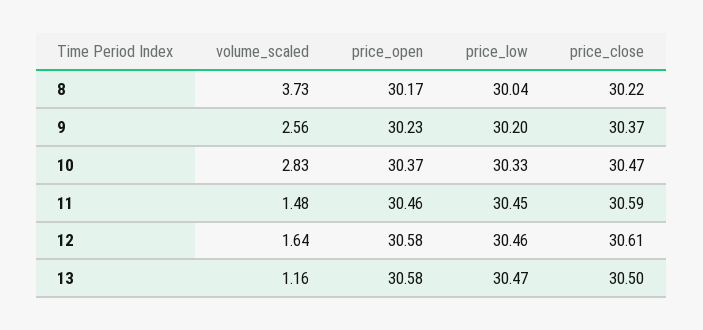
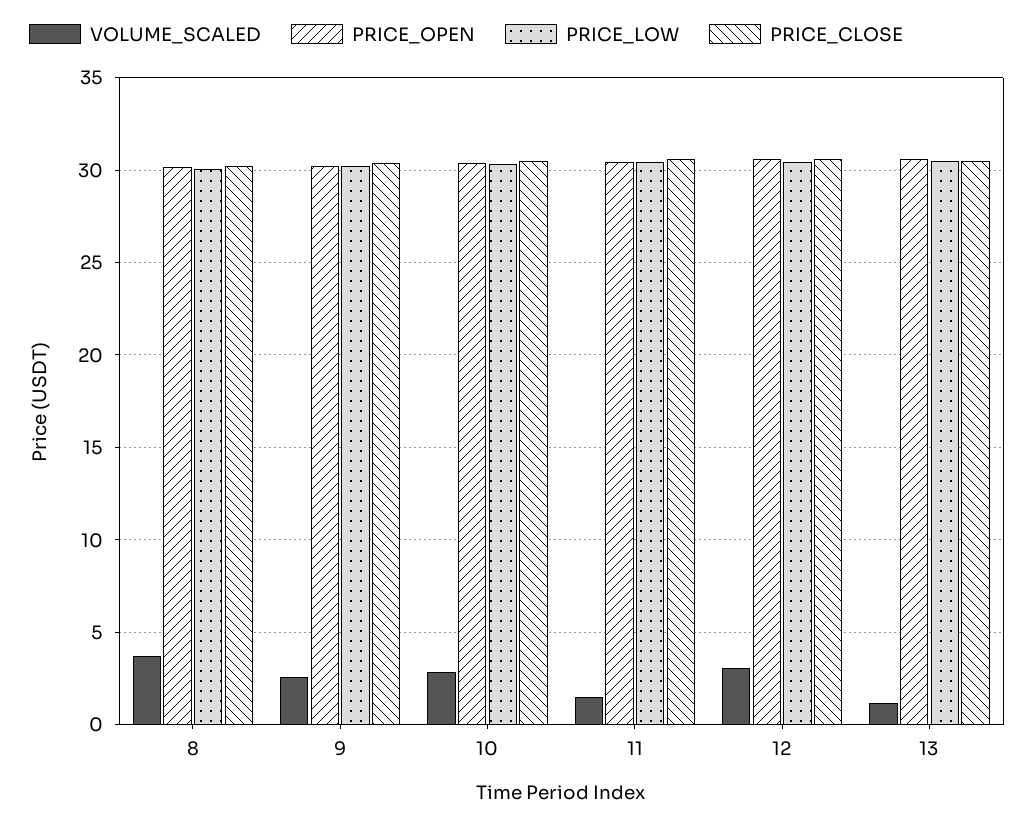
volume_scaled, 12: 1.64 -> 3

